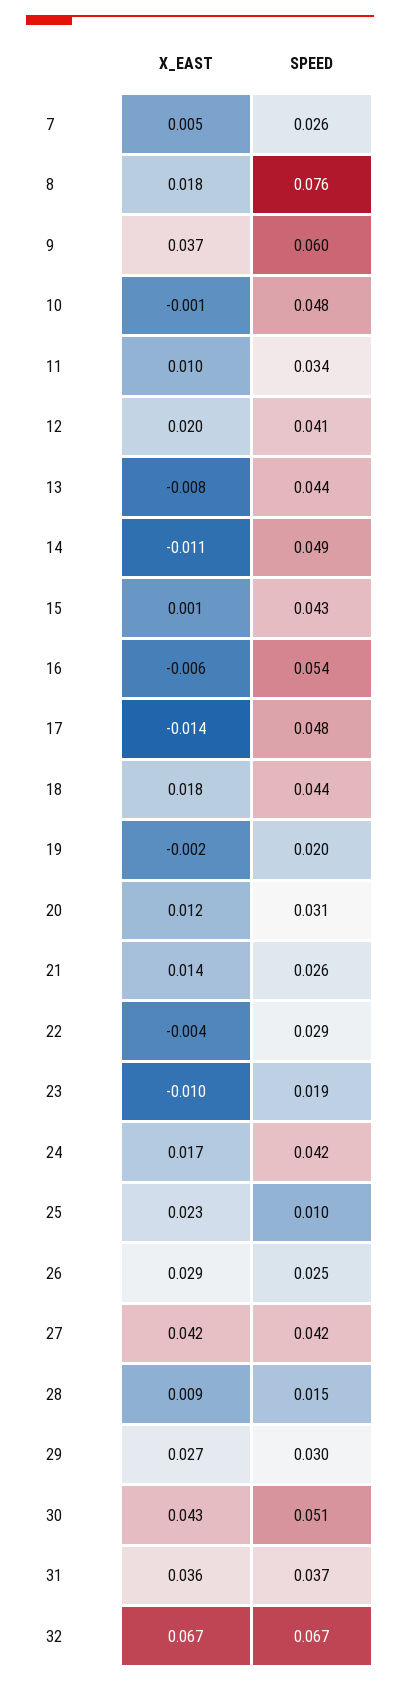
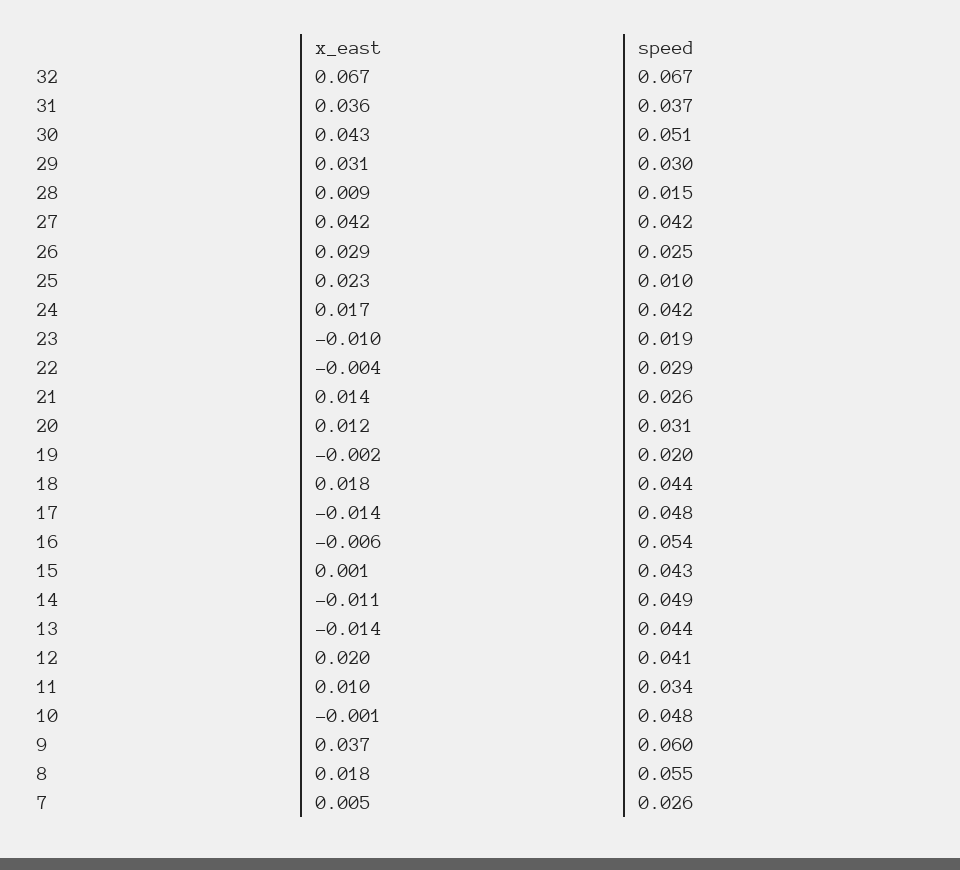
SPEED, 8: 0.076 -> 0.055
X_EAST, 13: -0.008 -> -0.014
X_EAST, 29: 0.027 -> 0.031

